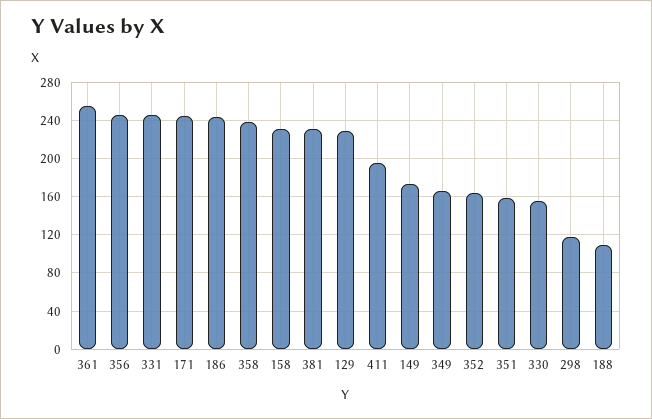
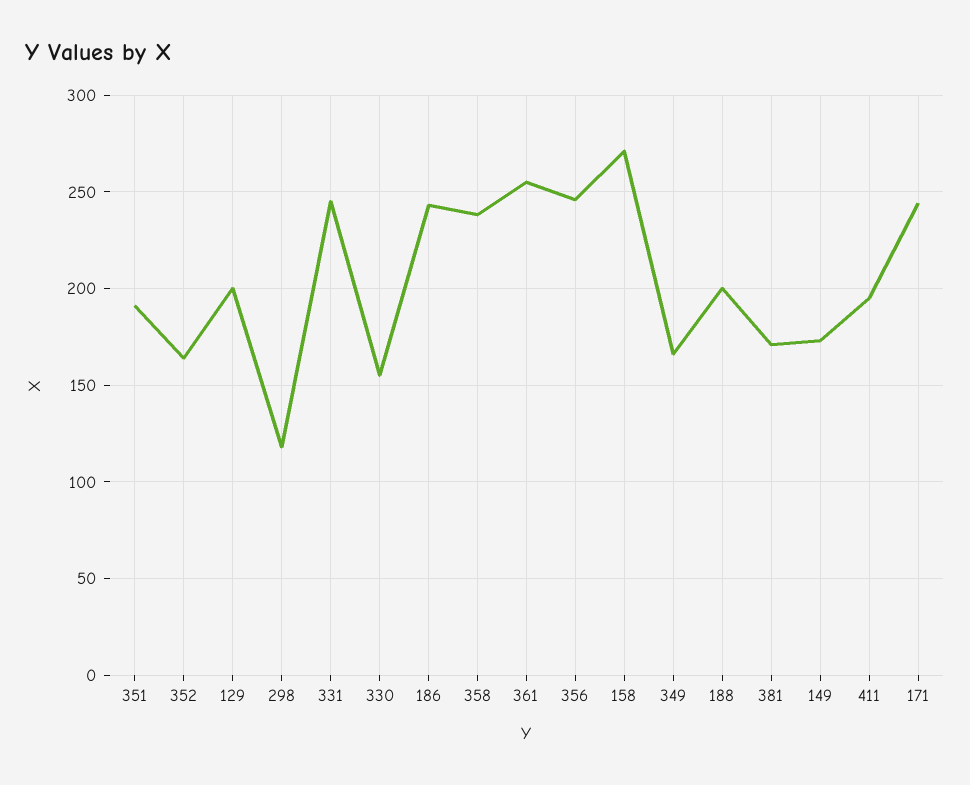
158: 230 -> 270
381: 230 -> 170
129: 230 -> 200
351: 160 -> 190
188: 110 -> 200

